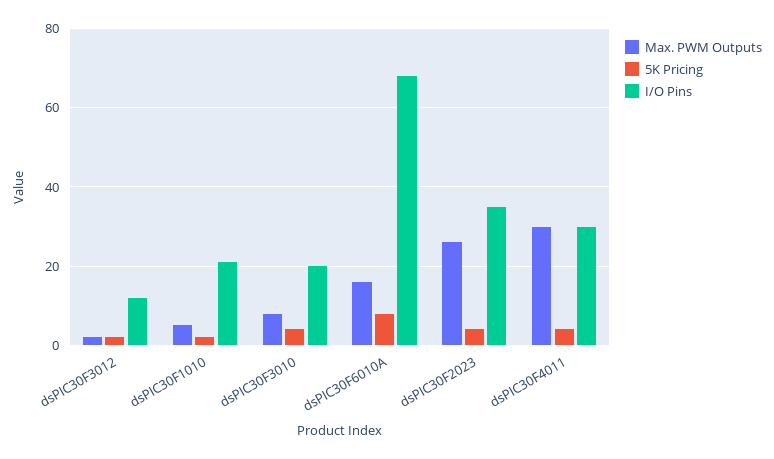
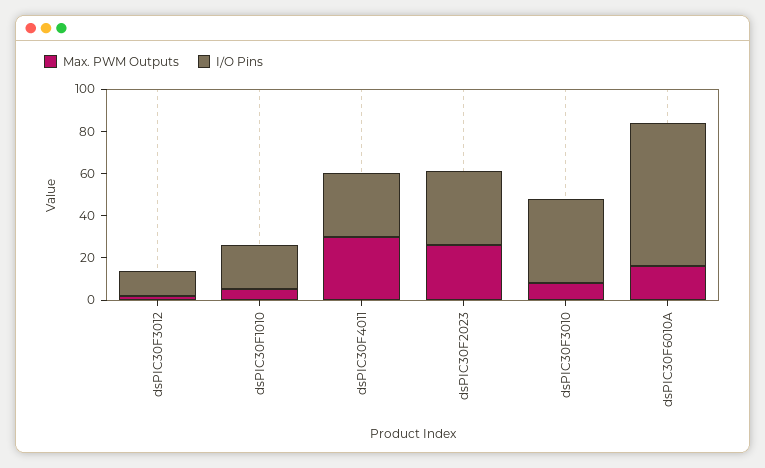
5K Pricing, dsPIC30F3012: 2 -> none
5K Pricing, dsPIC30F1010: 2 -> none
5K Pricing, dsPIC30F3010: 4 -> none
I/O Pins, dsPIC30F3010: 20 -> 40
5K Pricing, dsPIC30F6010A: 8 -> none
5K Pricing, dsPIC30F2023: 4 -> none
5K Pricing, dsPIC30F4011: 4 -> none

